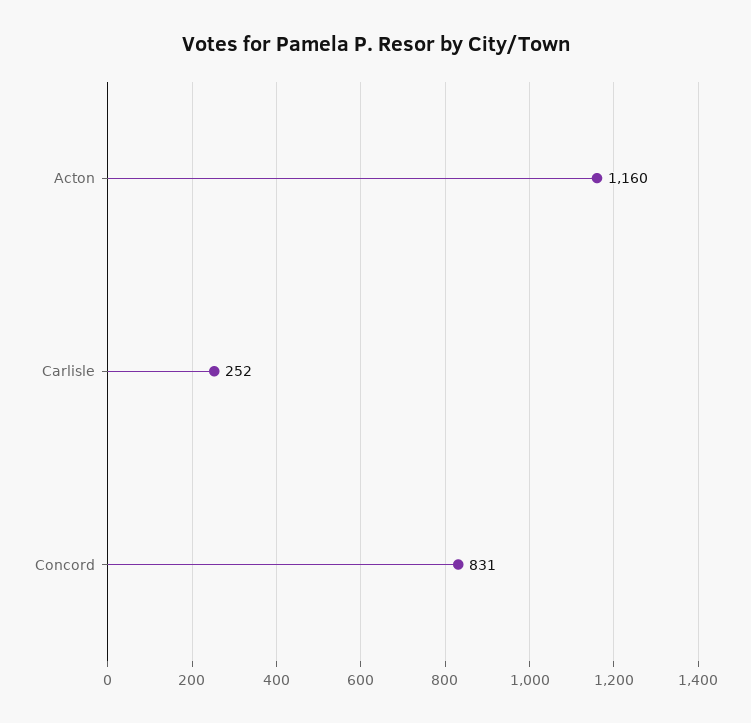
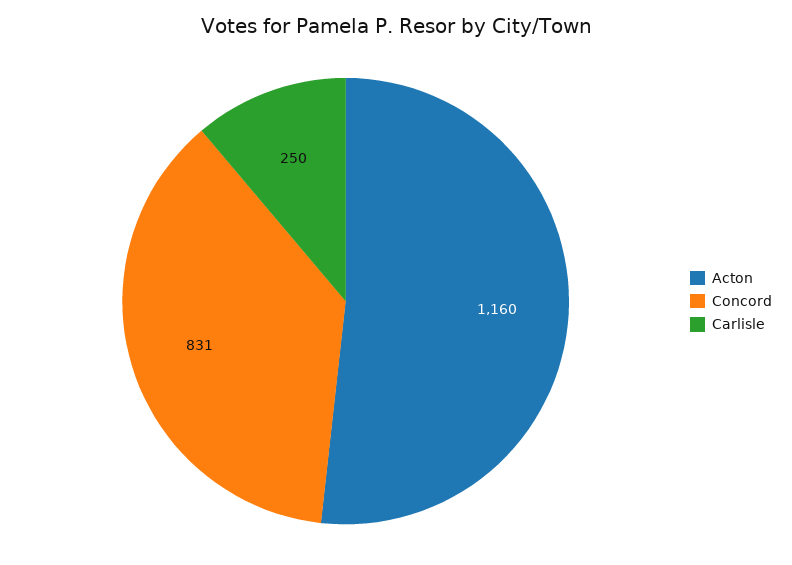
Carlisle: 252 -> 250

